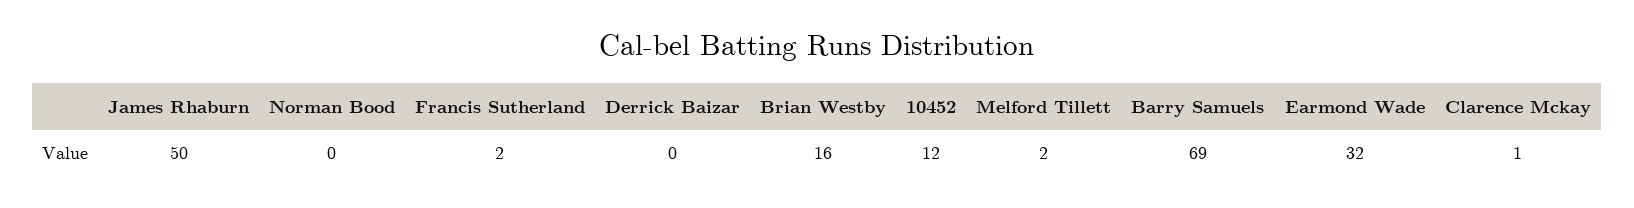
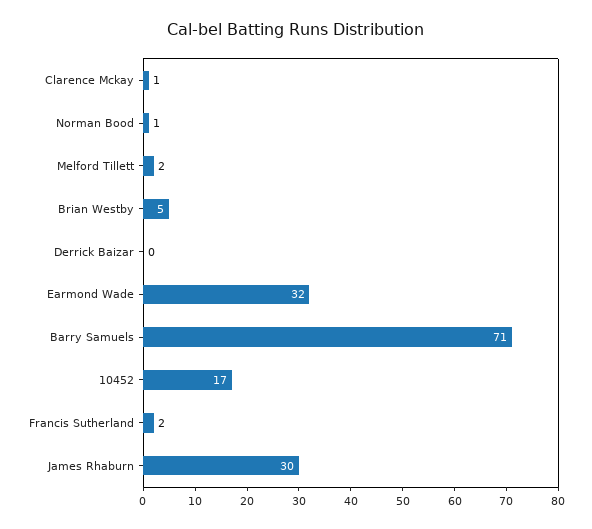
James Rhaburn: 50 -> 30
Norman Bood: 0 -> 1
Brian Westby: 16 -> 5
10452: 12 -> 17
Barry Samuels: 69 -> 71

